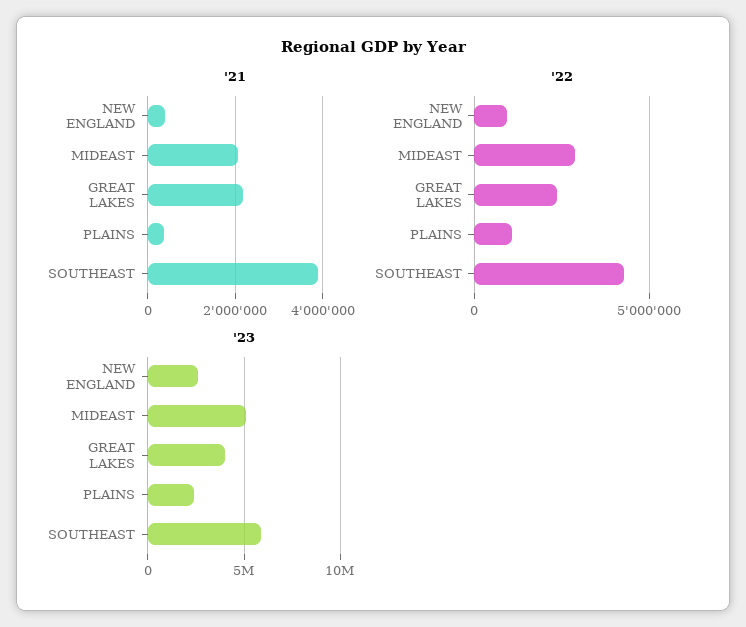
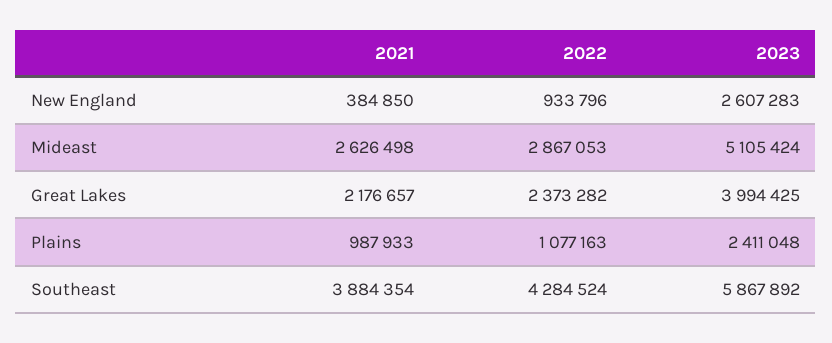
'21, MIDEAST: 2000000 -> 2626498
'21, PLAINS: 400000 -> 987933

